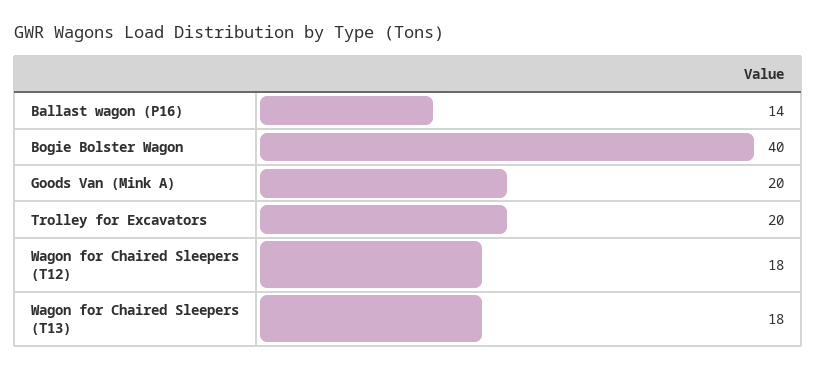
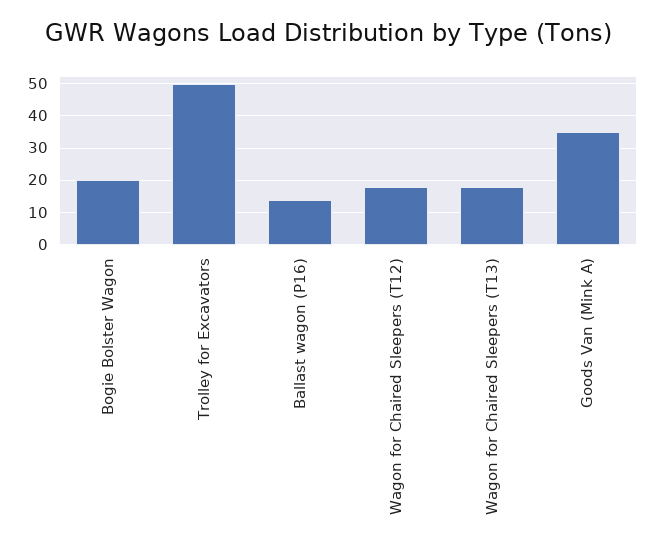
Bogie Bolster Wagon: 40 -> 20
Goods Van (Mink A): 20 -> 35
Trolley for Excavators: 20 -> 50

